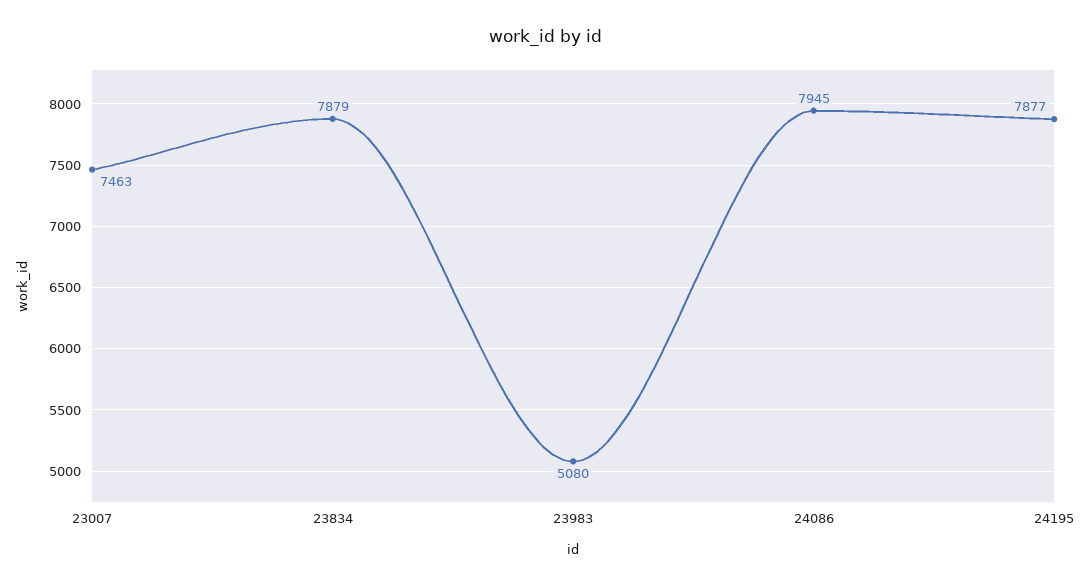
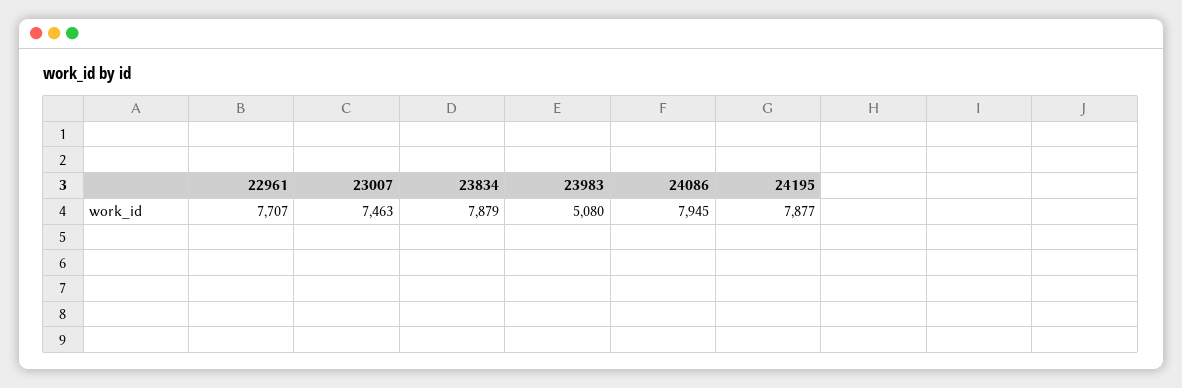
22961: none -> 7707

